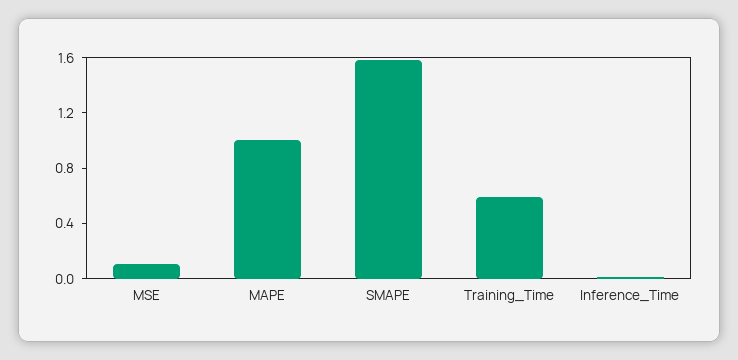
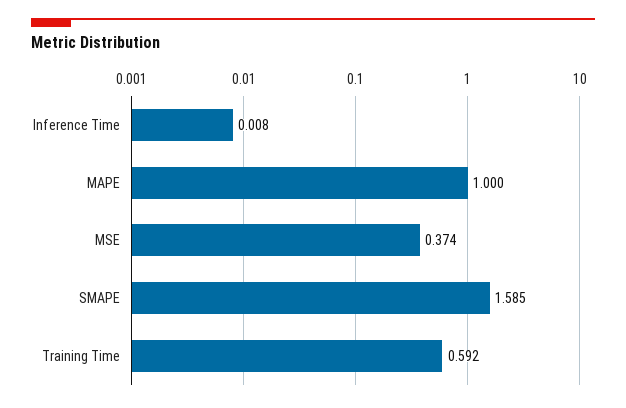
MSE: 0.1 -> 0.374

